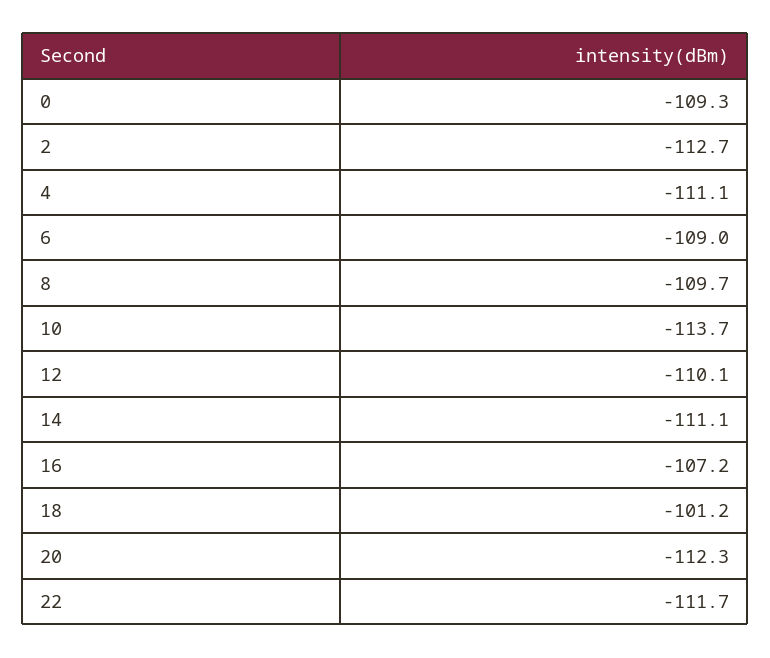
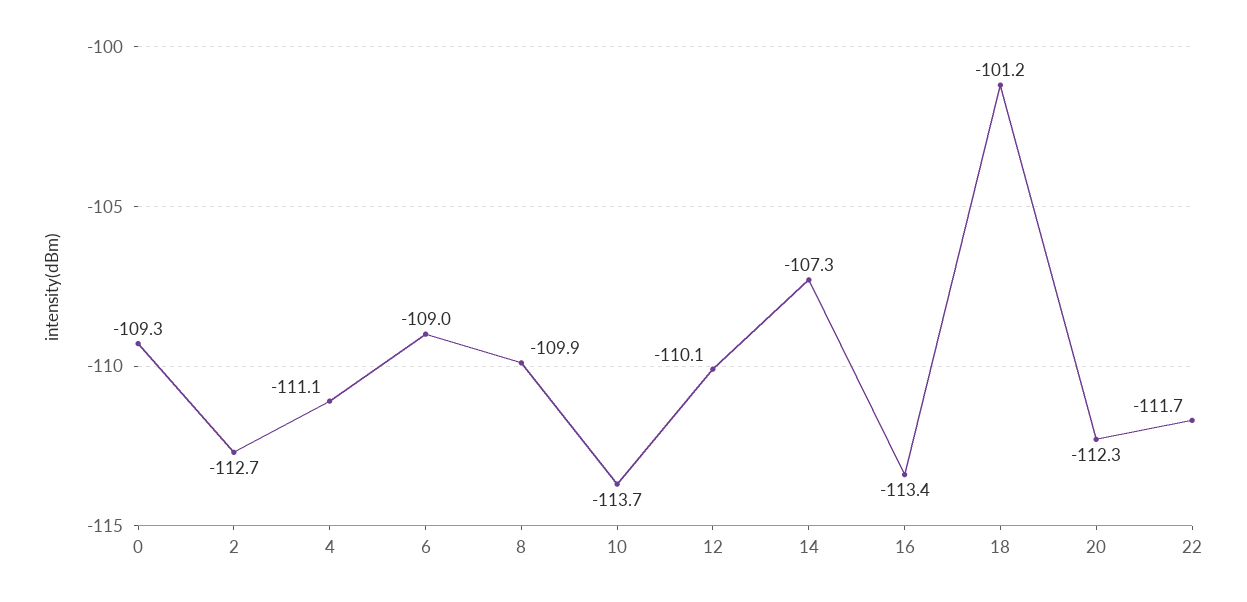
8: -109.7 -> -109.9
14: -111.1 -> -107.3
16: -107.2 -> -113.4

